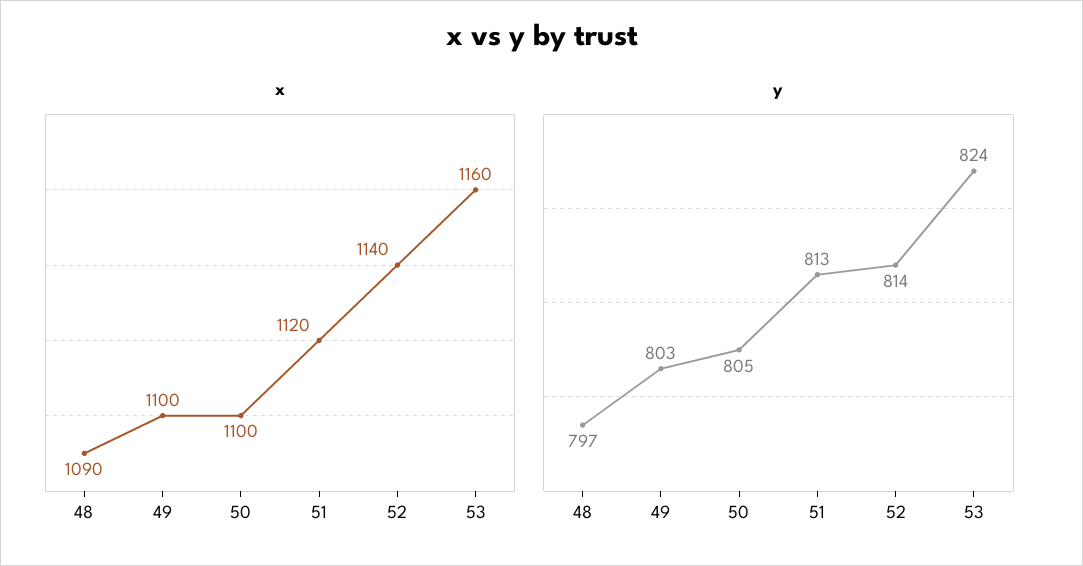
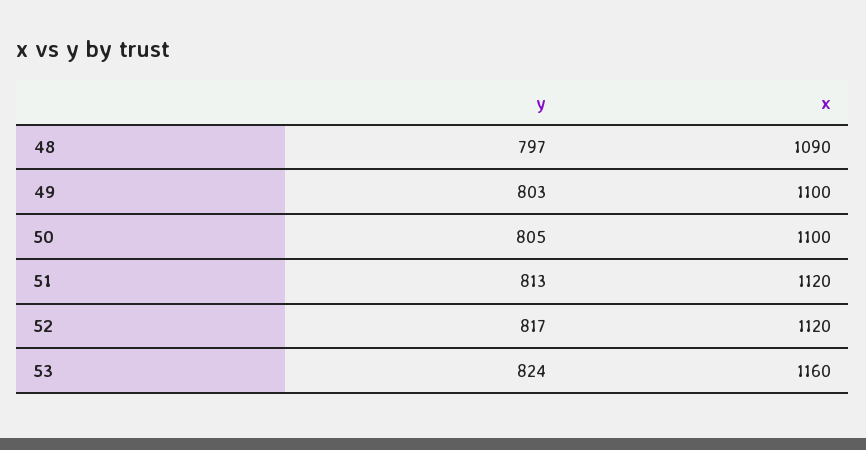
x, 52: 1140 -> 1120
y, 52: 814 -> 817

